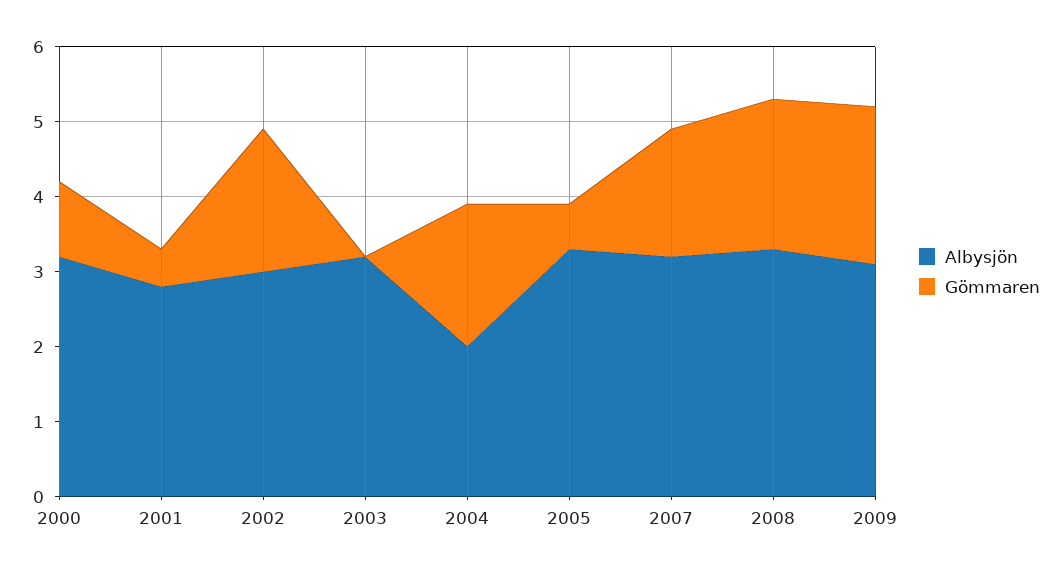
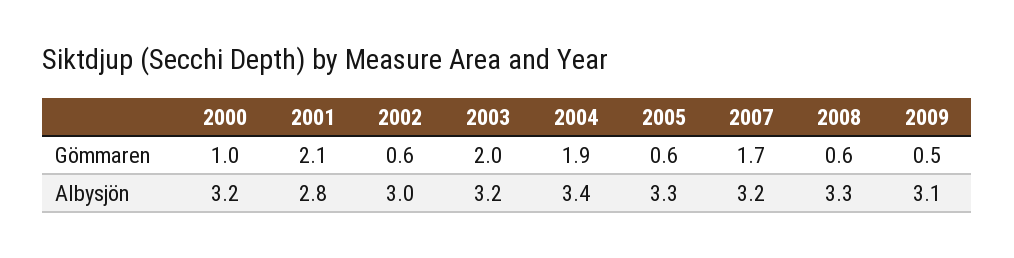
Gömmaren, 2001: 0.5 -> 2.1
Gömmaren, 2002: 2 -> 0.6
Gömmaren, 2003: 0 -> 2
Albysjön, 2004: 2 -> 3.4
Gömmaren, 2008: 2 -> 0.6
Gömmaren, 2009: 2 -> 0.5

